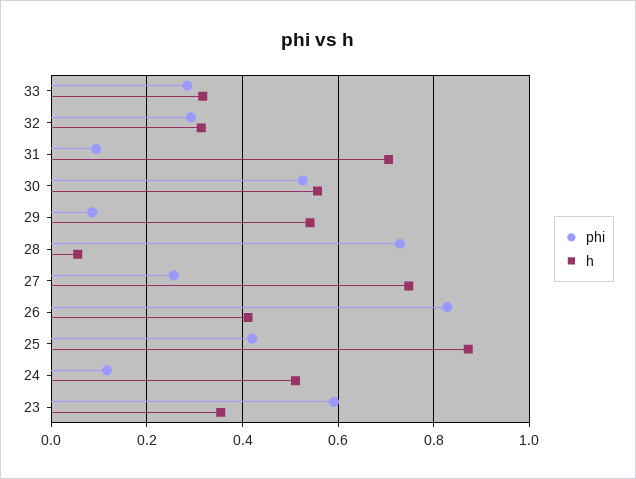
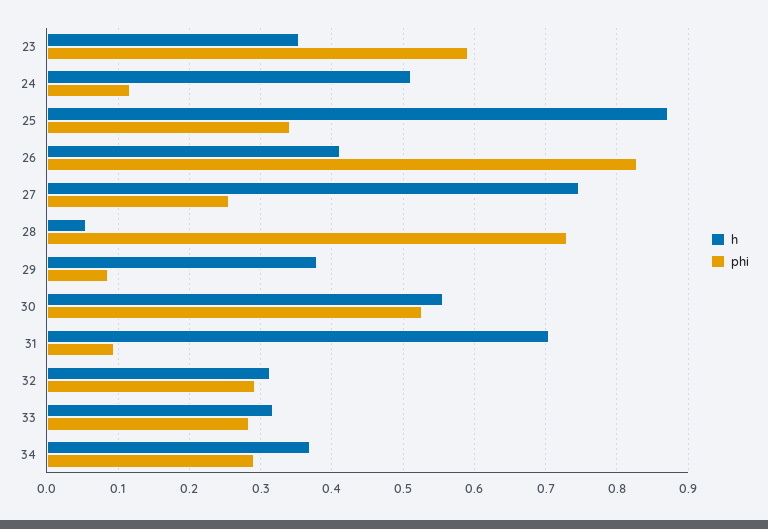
h, 29: 0.54 -> 0.38
phi, 25: 0.42 -> 0.34
h, 34: none -> 0.37
phi, 34: none -> 0.29

